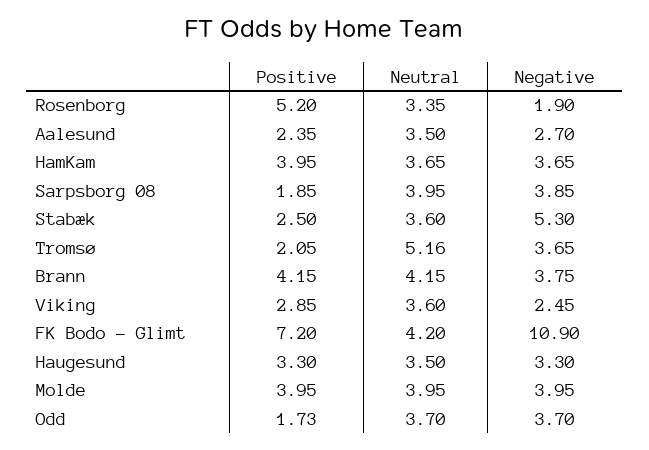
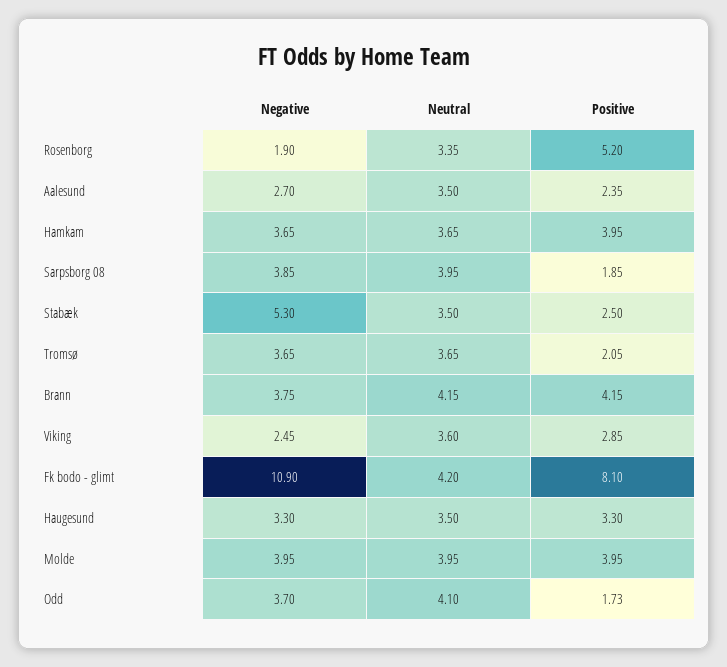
Neutral, Stabæk: 3.6 -> 3.5
Neutral, Tromsø: 5.16 -> 3.65
Positive, FK Bodo - Glimt: 7.2 -> 8.1
Neutral, Odd: 3.7 -> 4.1

